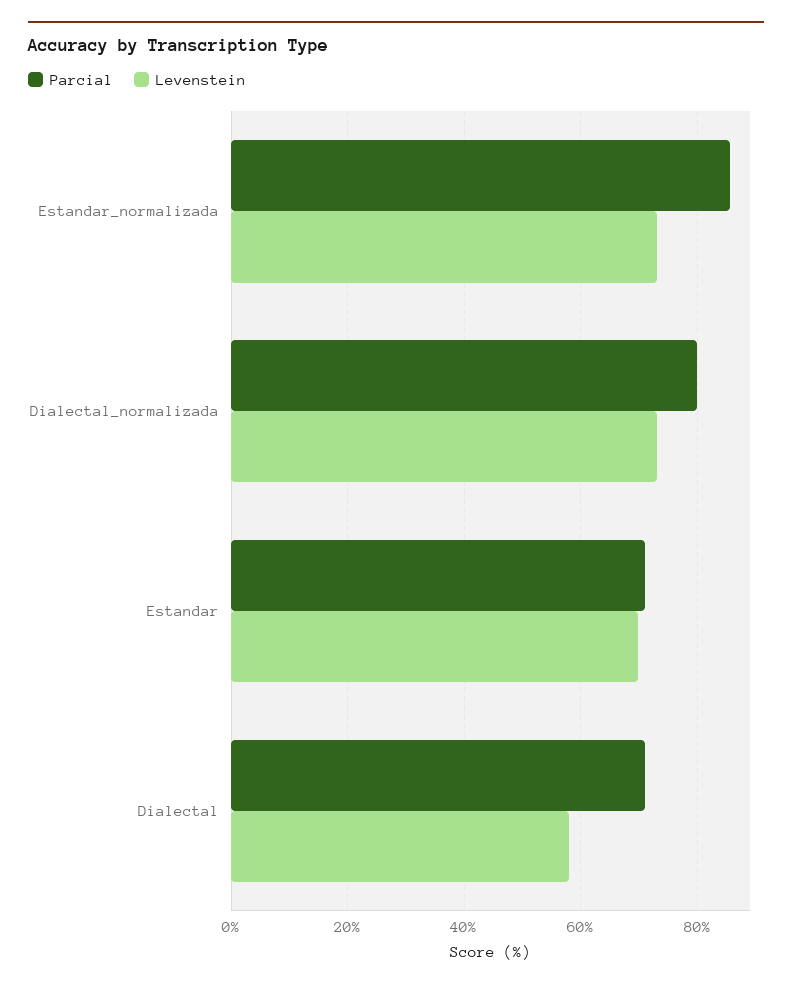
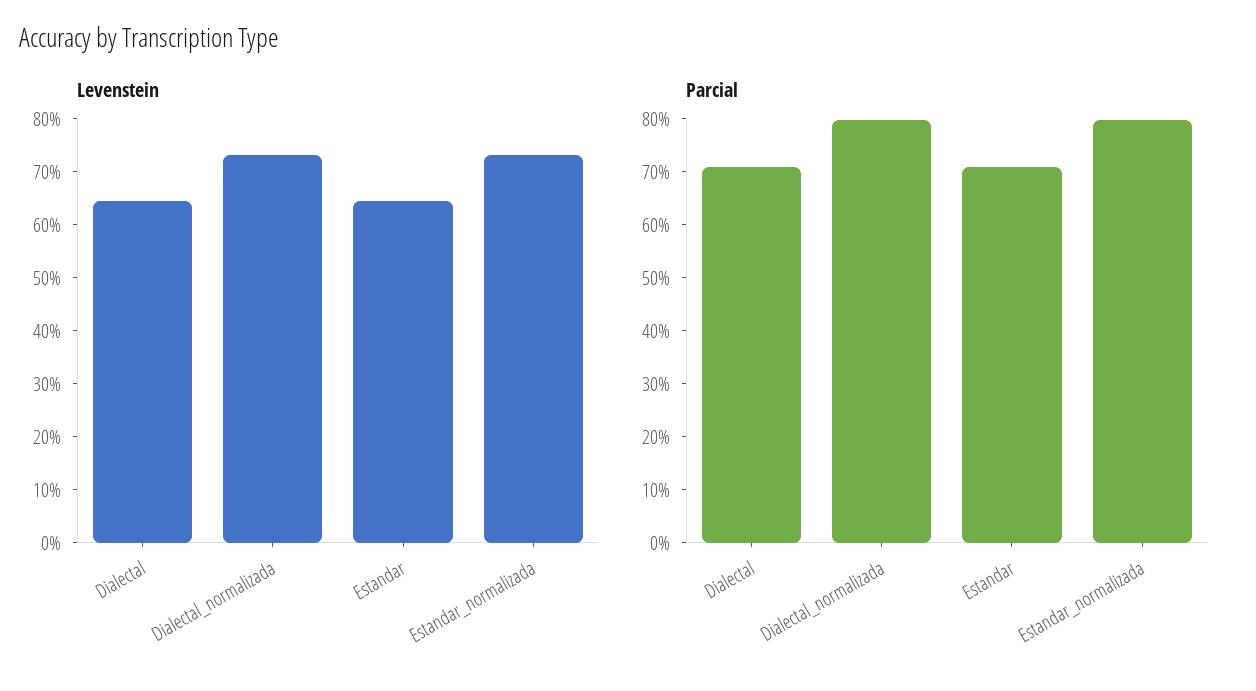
Parcial, Estandar_normalizada: 86 -> 80
Levenstein, Estandar: 70 -> 64
Levenstein, Dialectal: 58 -> 64

